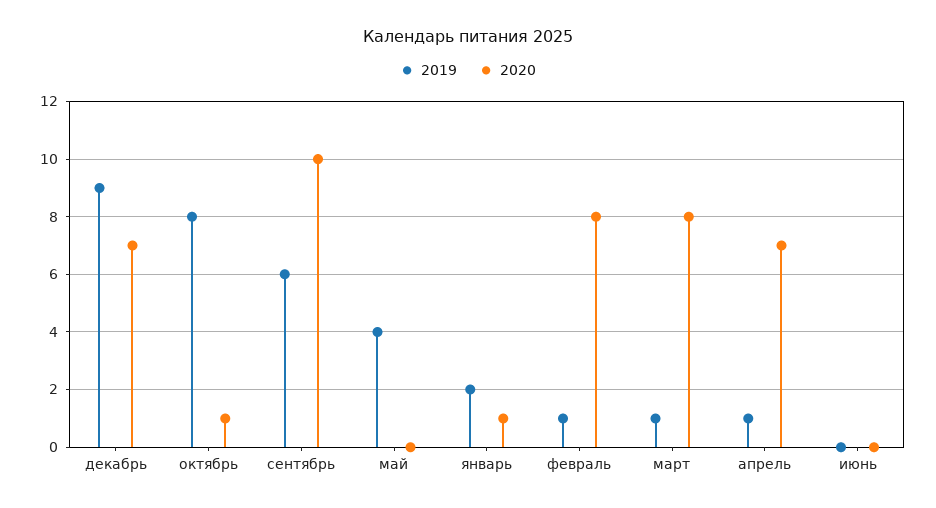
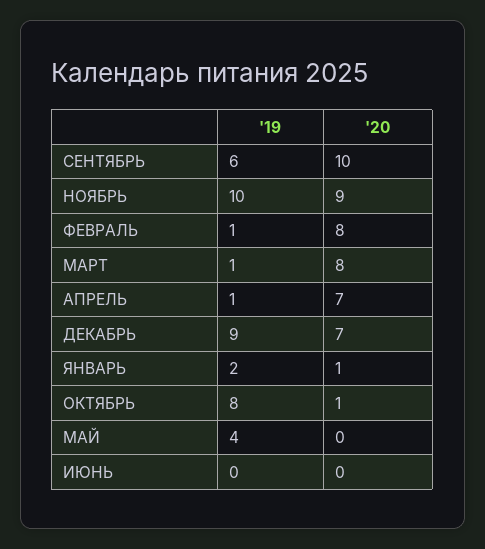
2019, НОЯБРЬ: none -> 10
2020, НОЯБРЬ: none -> 9

